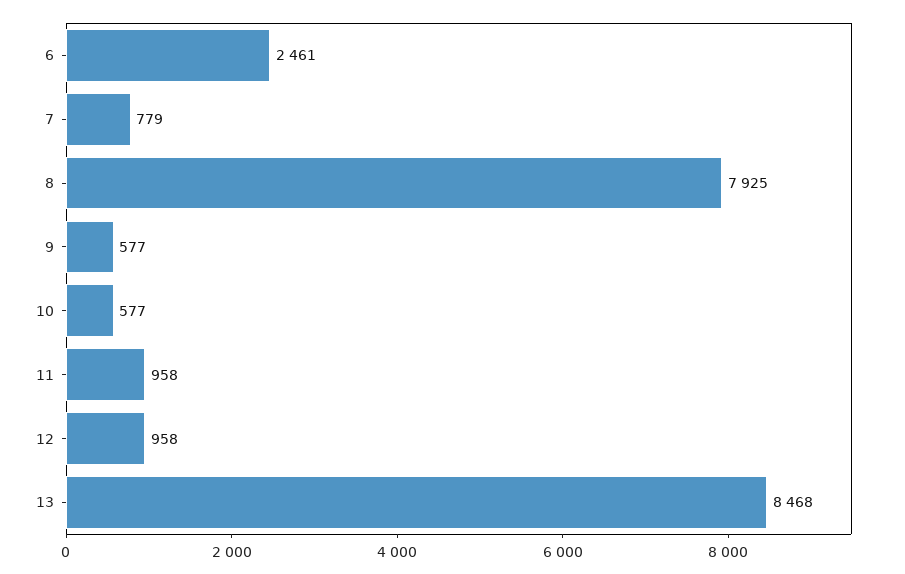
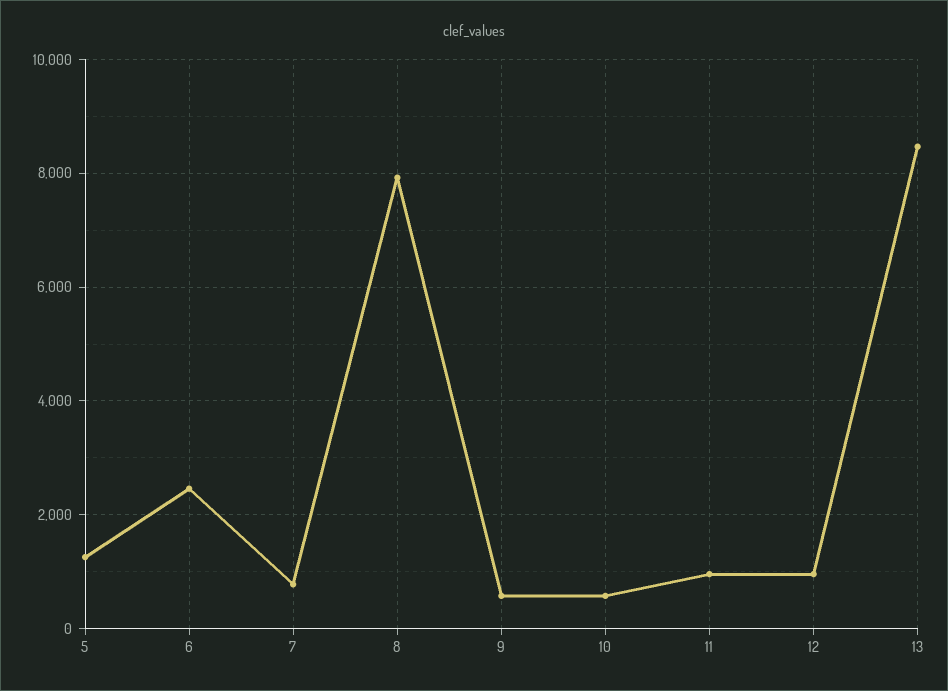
5: none -> 1200

